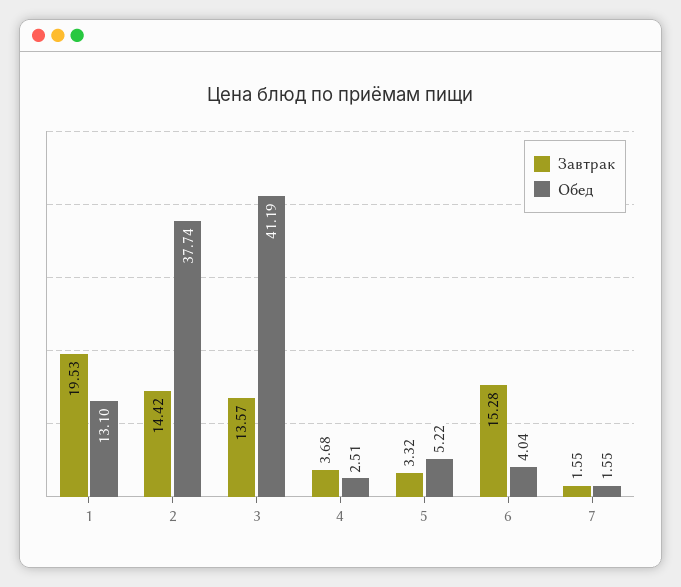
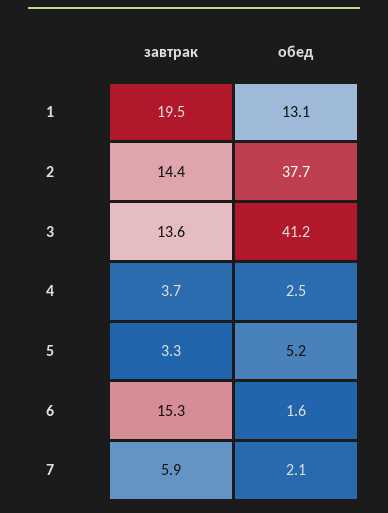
Обед, 6: 4.04 -> 1.6
Завтрак, 7: 1.55 -> 5.9
Обед, 7: 1.55 -> 2.1

